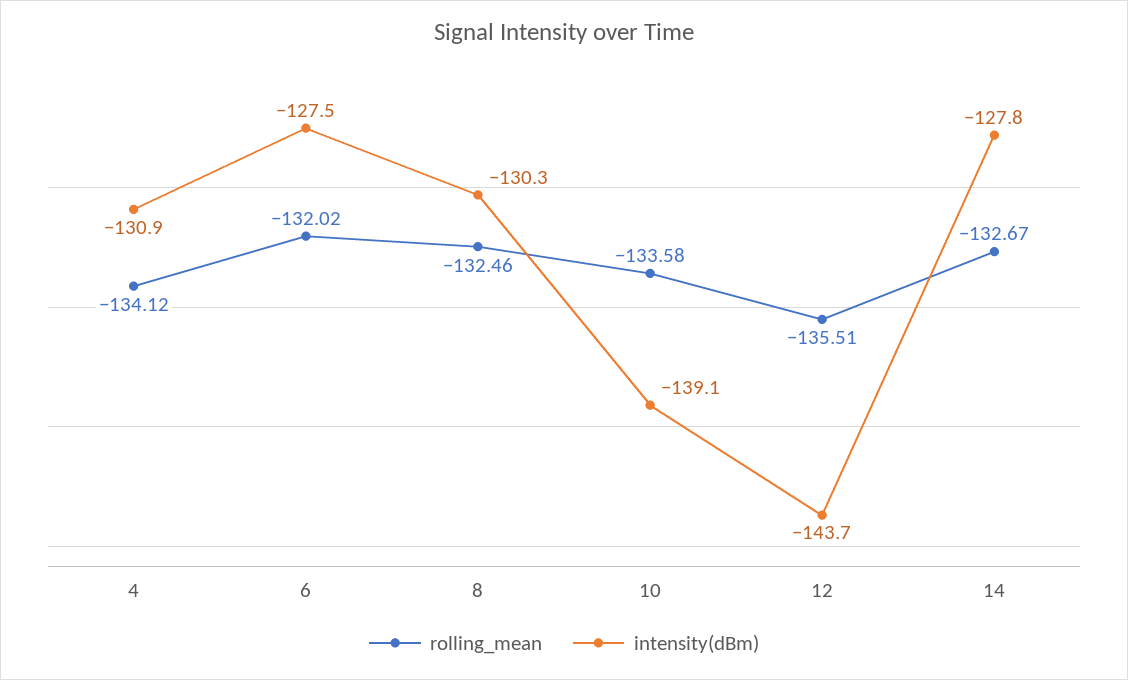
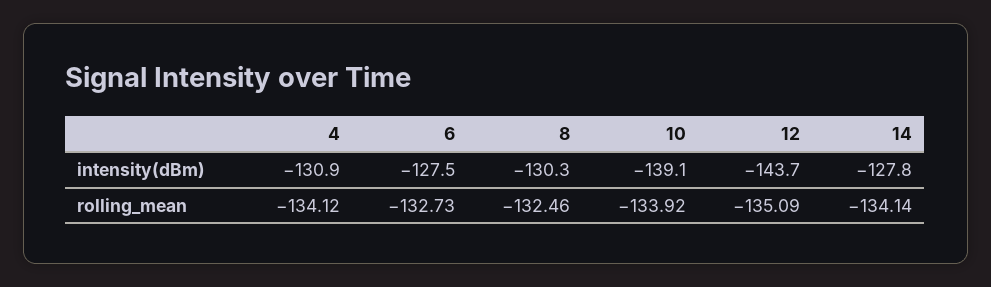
rolling_mean, 6: -132.02 -> -132.73
rolling_mean, 10: -133.58 -> -133.92
rolling_mean, 12: -135.51 -> -135.09
rolling_mean, 14: -132.67 -> -134.14

